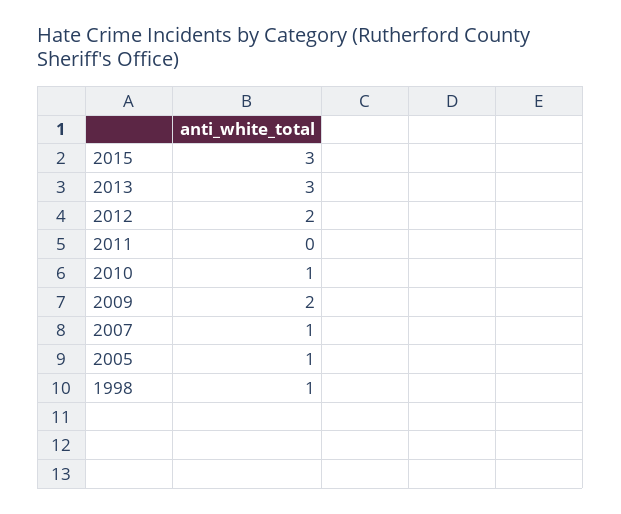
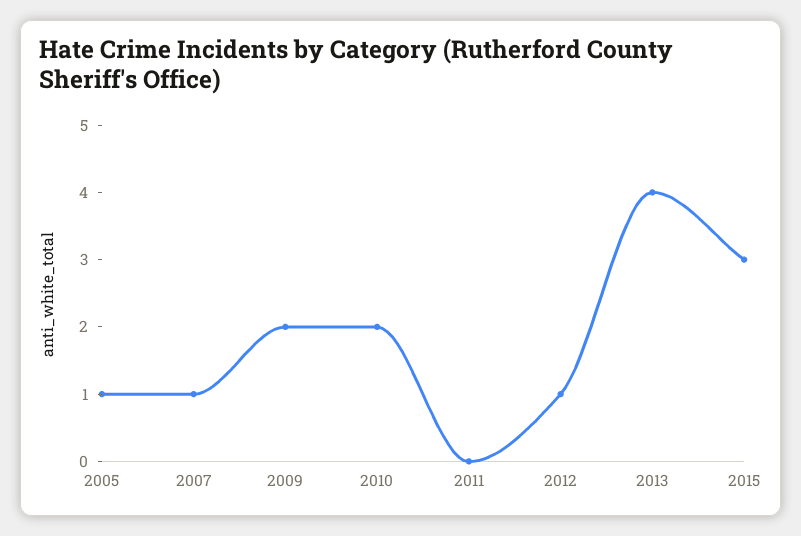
2013: 3 -> 4
2012: 2 -> 1
2010: 1 -> 2
1998: 1 -> none

